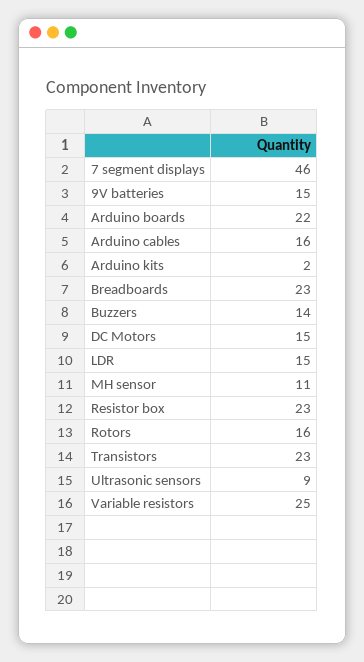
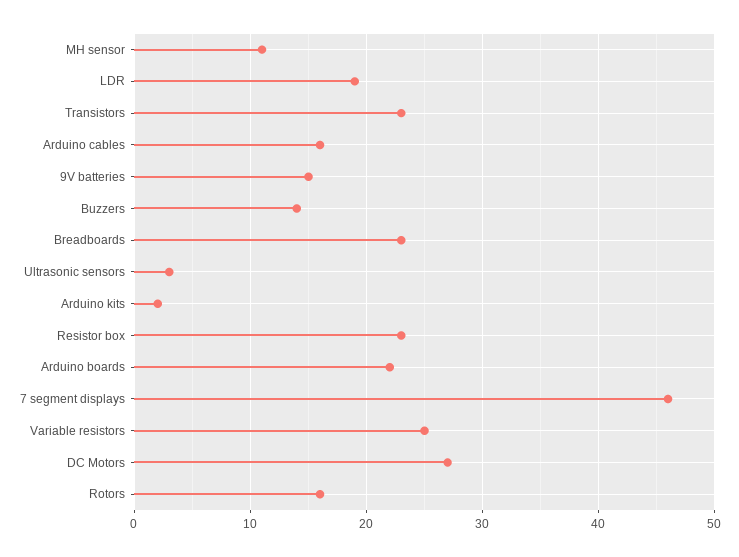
DC Motors: 15 -> 27
LDR: 15 -> 19
Ultrasonic sensors: 9 -> 3

